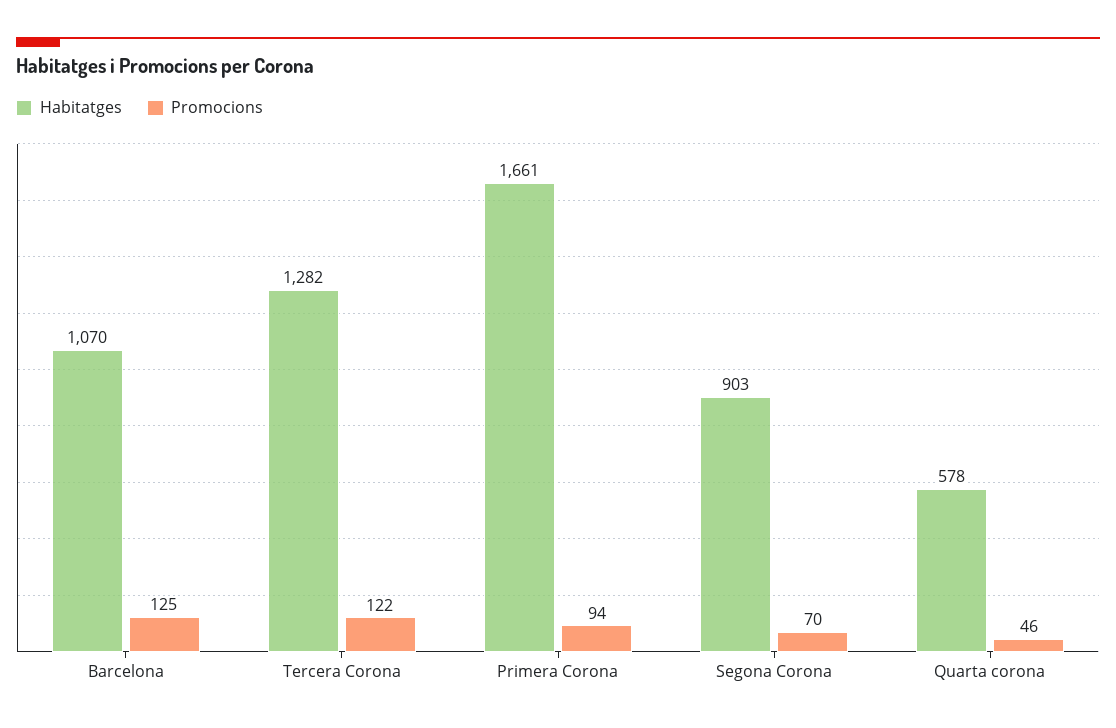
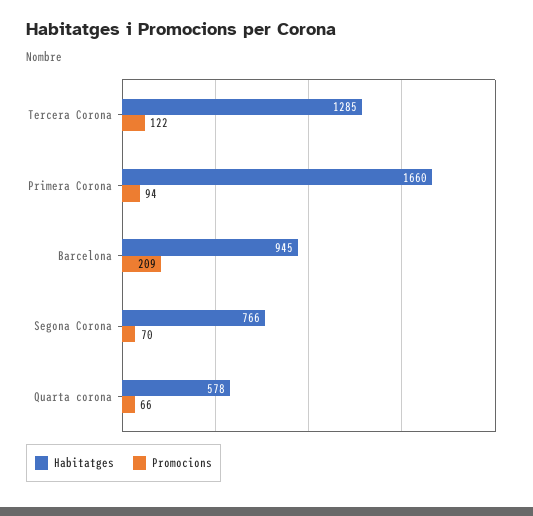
Habitatges, Barcelona: 1070 -> 945
Promocions, Barcelona: 125 -> 209
Habitatges, Tercera Corona: 1282 -> 1285
Habitatges, Primera Corona: 1661 -> 1660
Habitatges, Segona Corona: 903 -> 766
Promocions, Quarta corona: 46 -> 66

